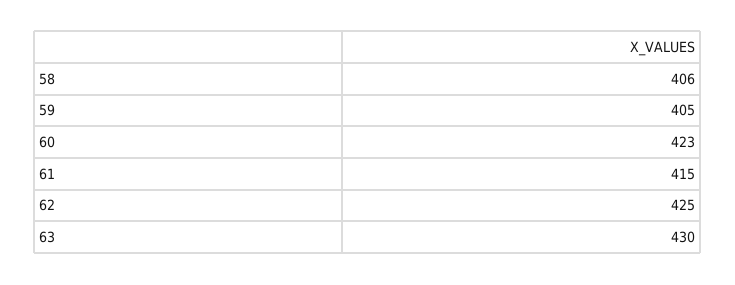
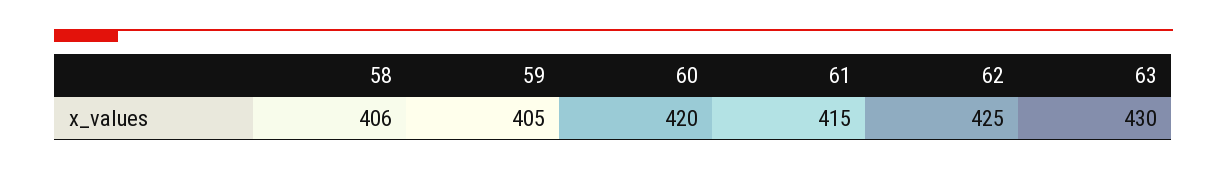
60: 423 -> 420

